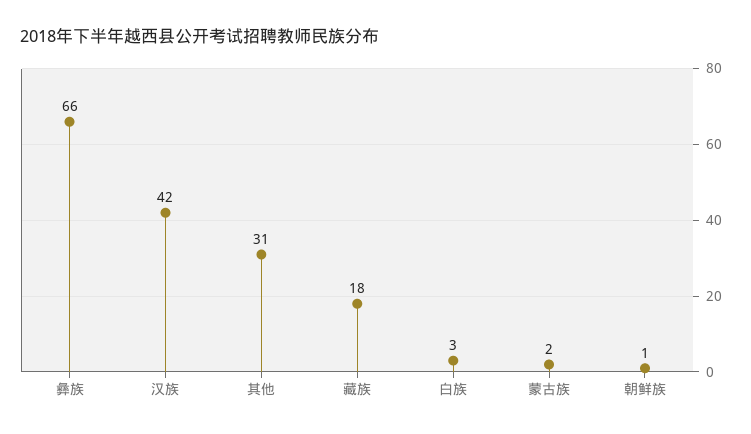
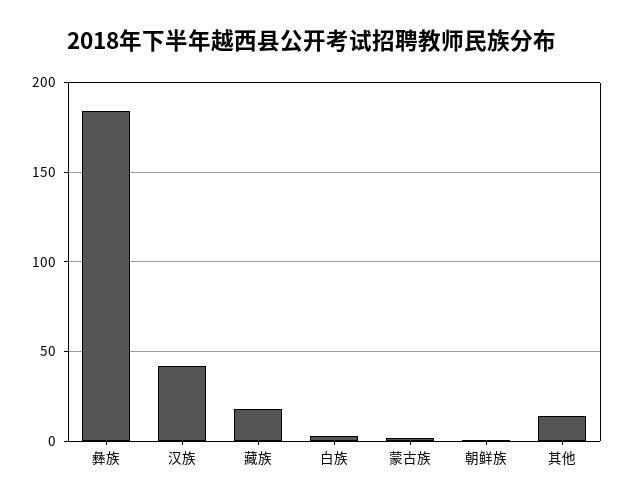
彝族: 66 -> 185
其他: 31 -> 15

